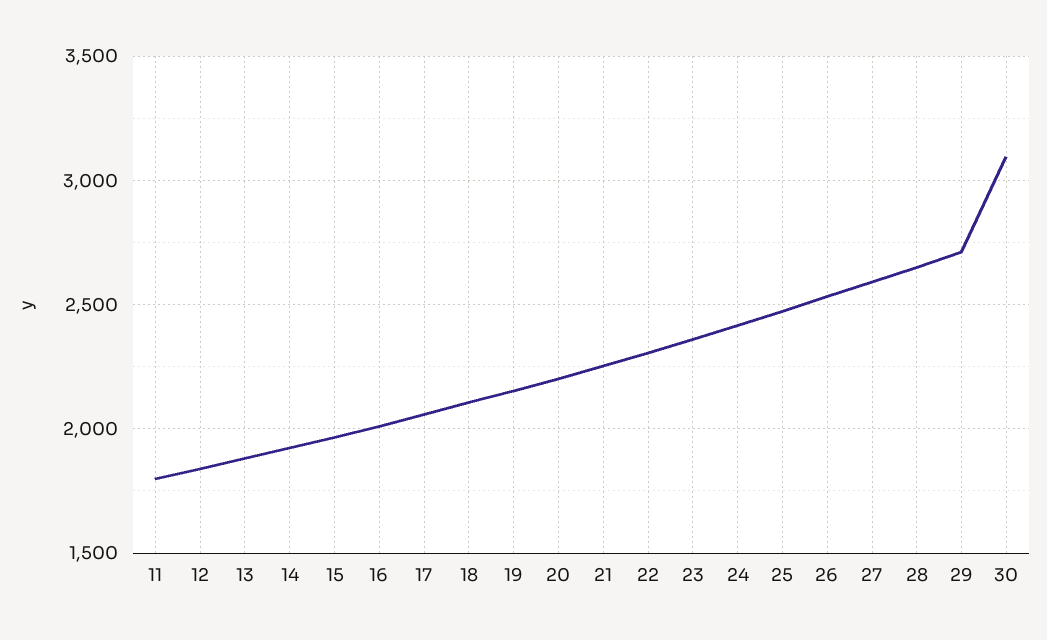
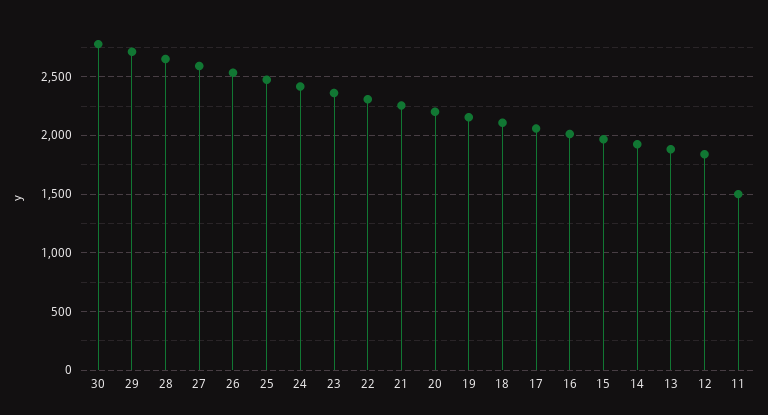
11: 1800 -> 1500
30: 3100 -> 2800

